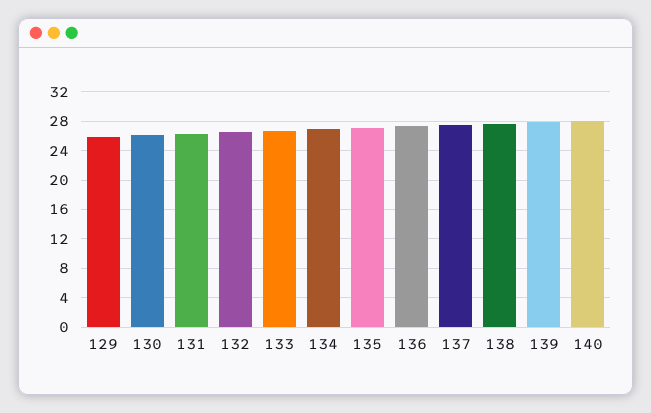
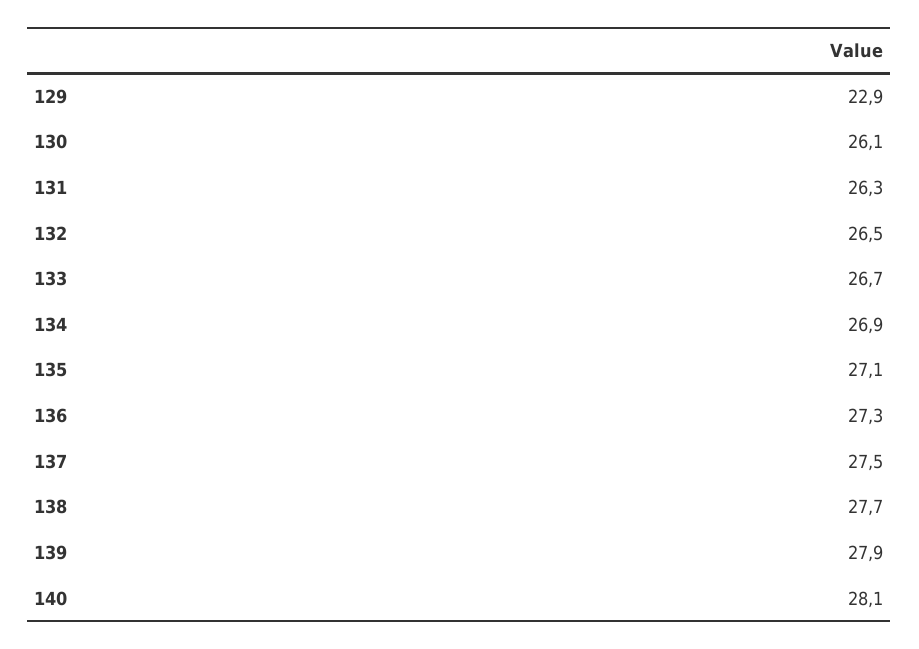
129: 26 -> 22.9

